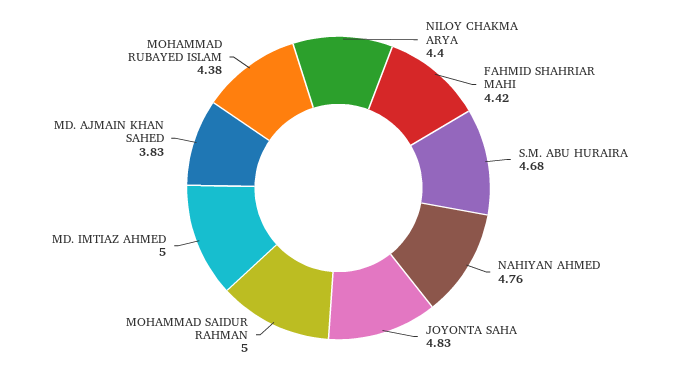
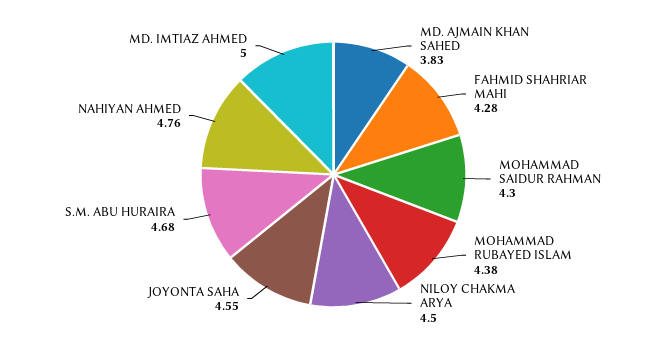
NILOY CHAKMA ARYA: 4.4 -> 4.5
FAHMID SHAHRIAR MAHI: 4.42 -> 4.28
JOYONTA SAHA: 4.83 -> 4.55
MOHAMMAD SAIDUR RAHMAN: 5 -> 4.3

